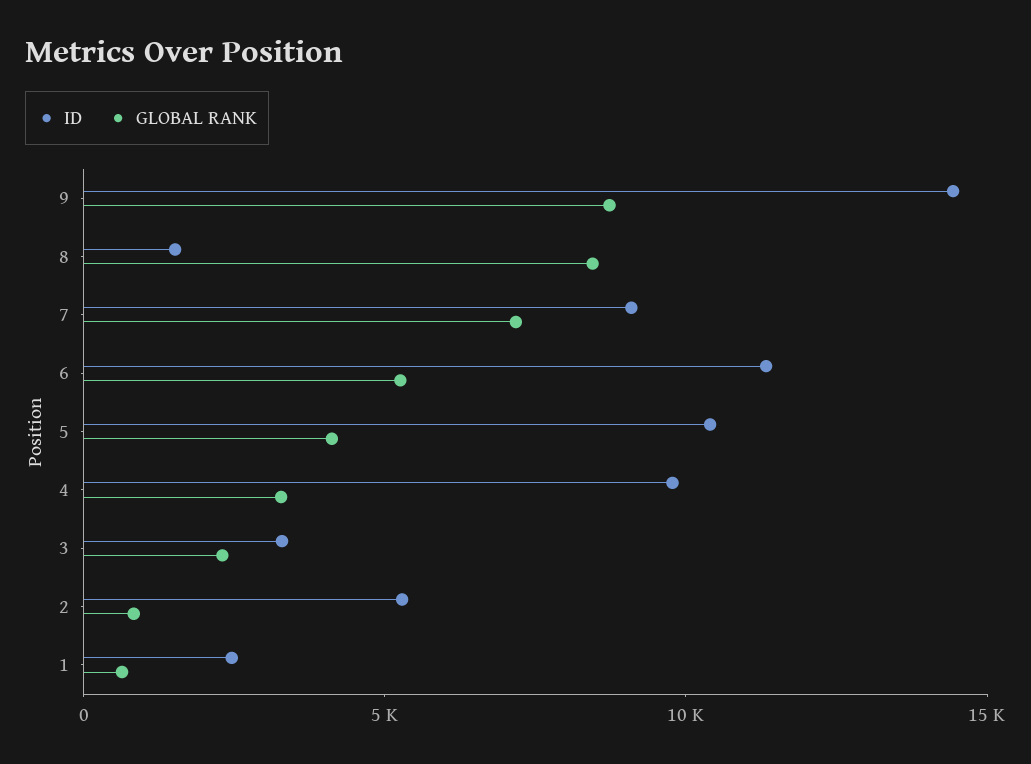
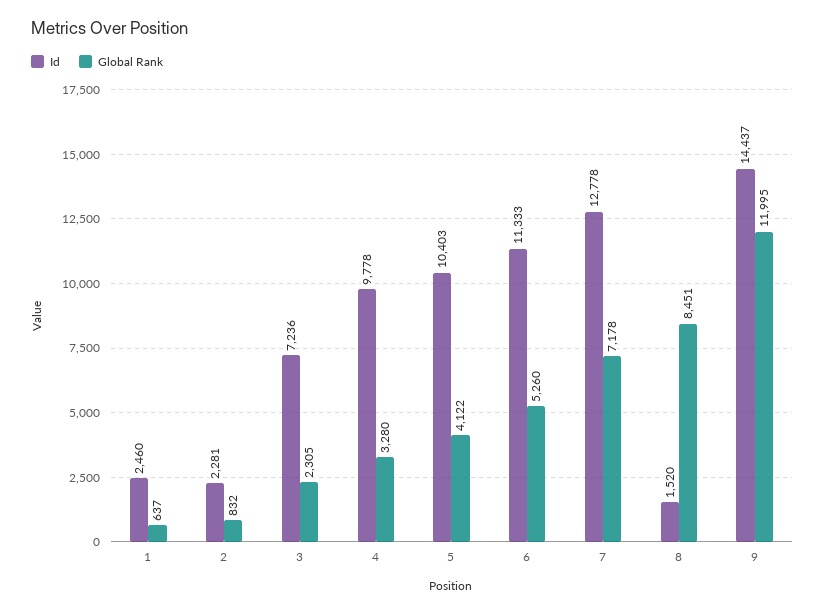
GLOBAL RANK, 9: 9000 -> 11995
ID, 7: 9000 -> 12778
ID, 3: 3000 -> 7236
ID, 2: 5000 -> 2281

